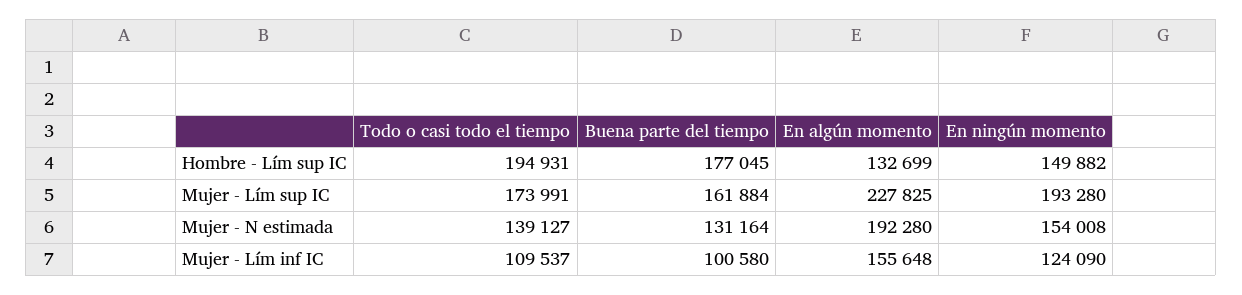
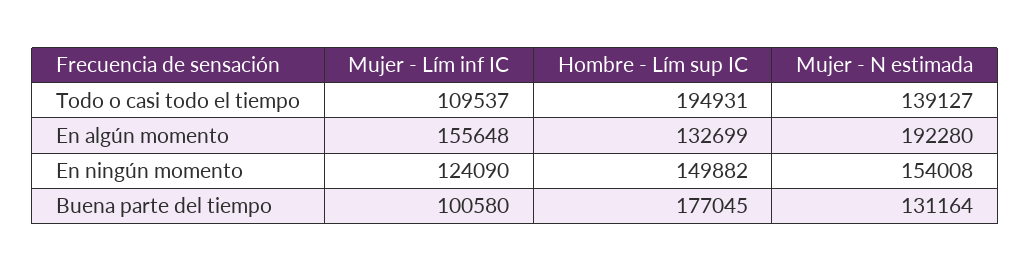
Todo o casi todo el tiempo, Mujer - Lím sup IC: 173991 -> none
Buena parte del tiempo, Mujer - Lím sup IC: 161884 -> none
En algún momento, Mujer - Lím sup IC: 227825 -> none
En ningún momento, Mujer - Lím sup IC: 193280 -> none

